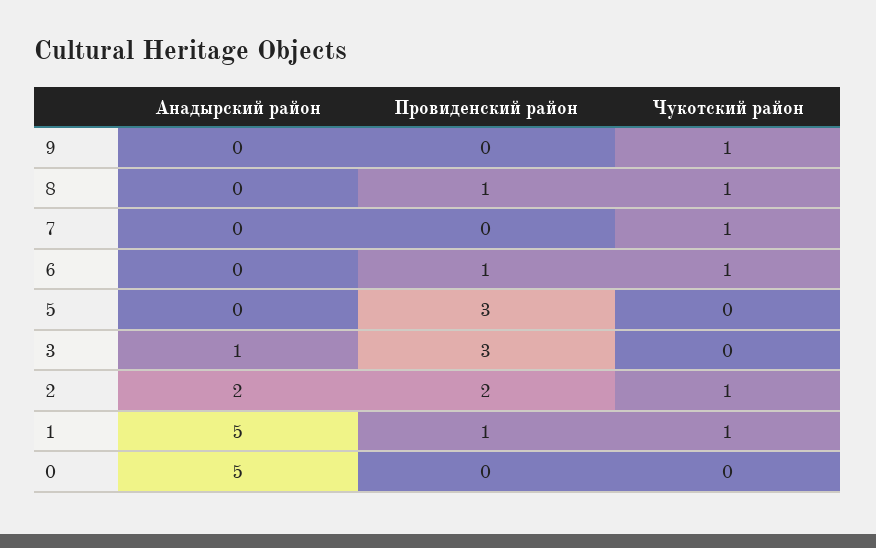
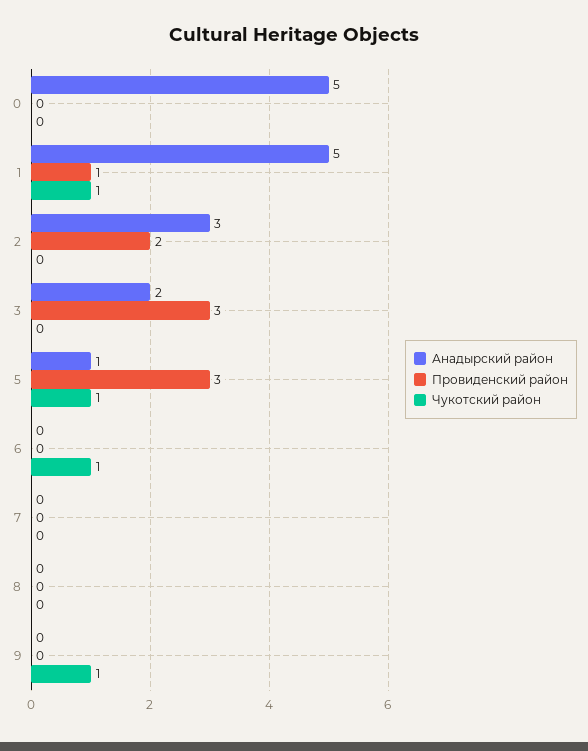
Провиденский район, 8: 1 -> 0
Чукотский район, 8: 1 -> 0
Чукотский район, 7: 1 -> 0
Провиденский район, 6: 1 -> 0
Анадырский район, 5: 0 -> 1
Чукотский район, 5: 0 -> 1
Анадырский район, 3: 1 -> 2
Анадырский район, 2: 2 -> 3
Чукотский район, 2: 1 -> 0

